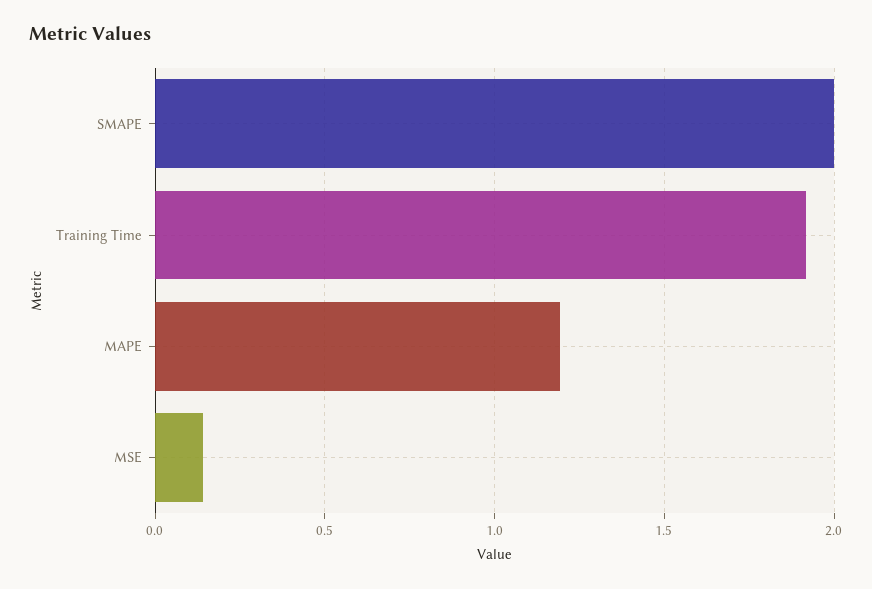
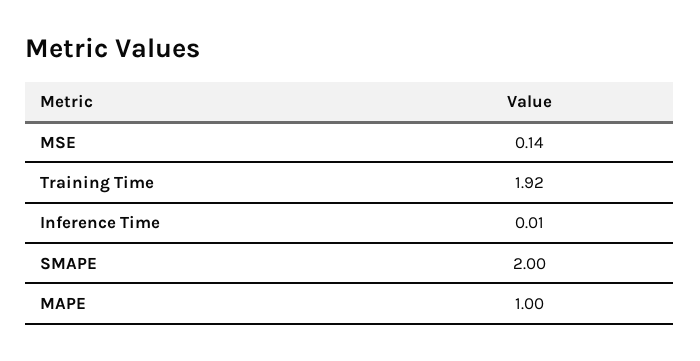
MAPE: 1.2 -> 1
Inference Time: none -> 0.01

